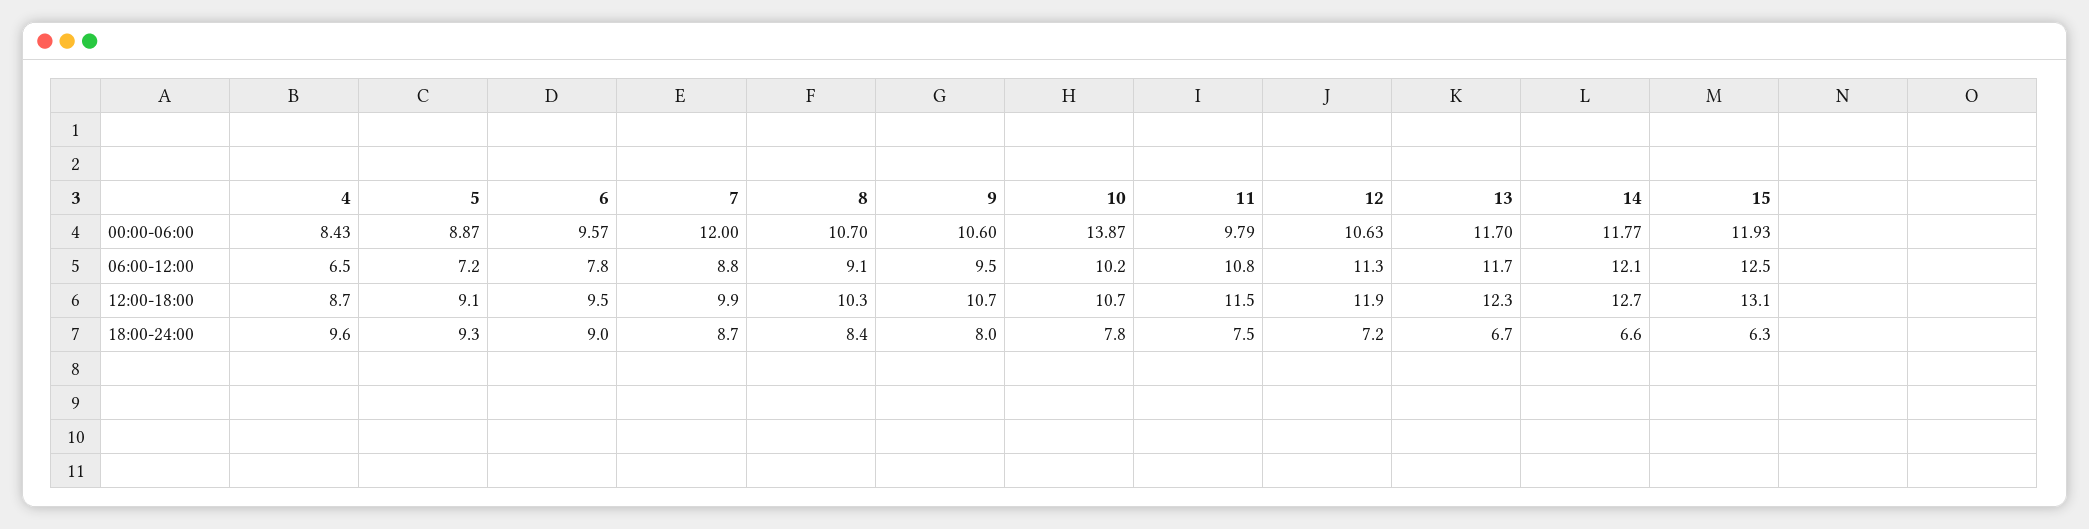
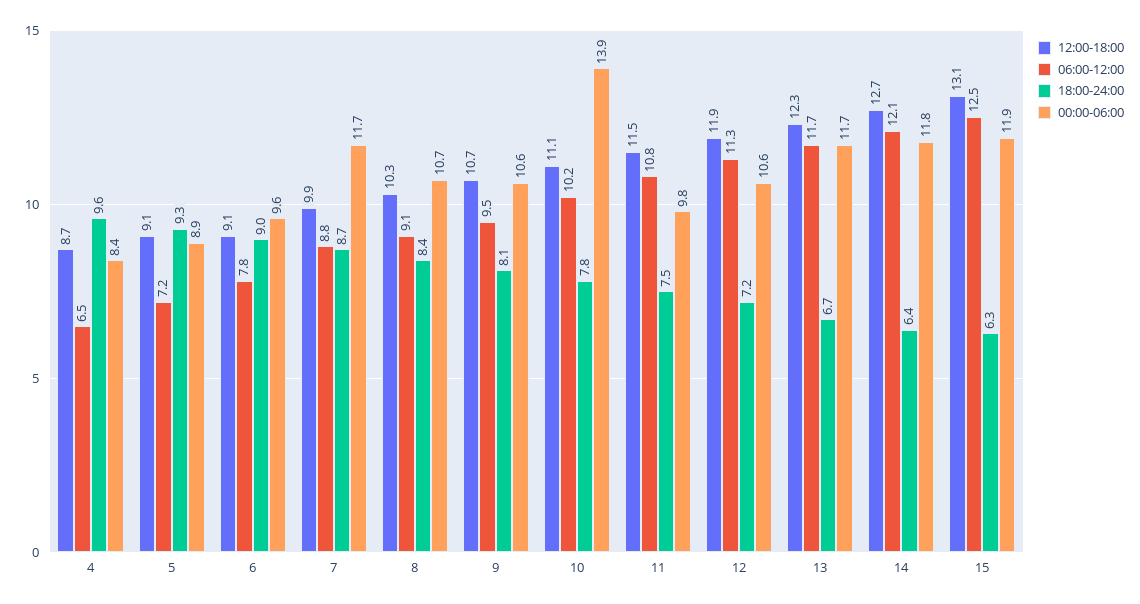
00:00-06:00, 7: 12 -> 11.7
12:00-18:00, 6: 9.5 -> 9.1
12:00-18:00, 10: 10.7 -> 11.1
18:00-24:00, 9: 8 -> 8.1
18:00-24:00, 14: 6.6 -> 6.4

